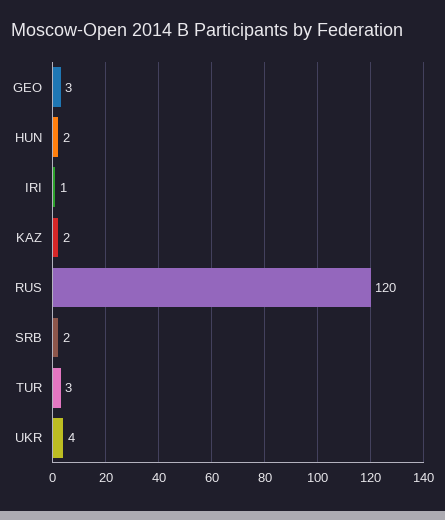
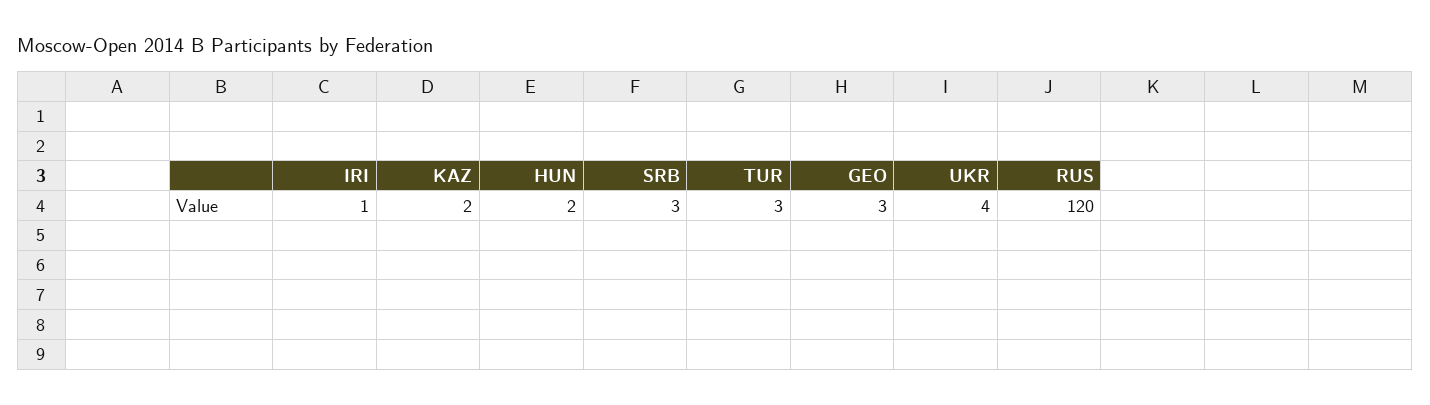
SRB: 2 -> 3

